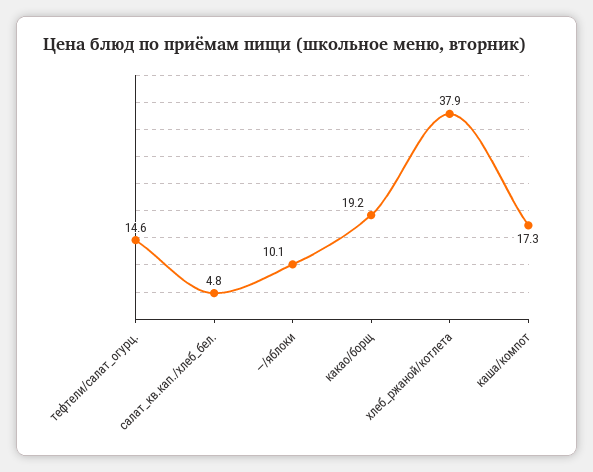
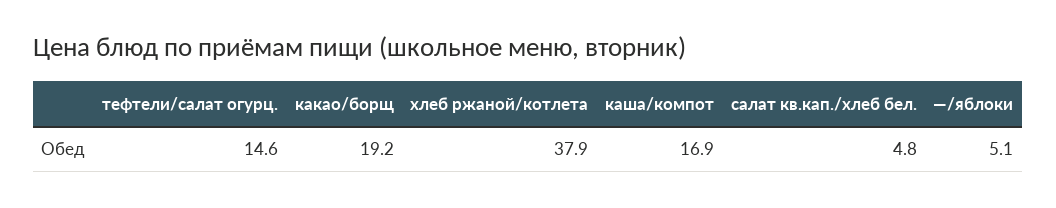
—/яблоки: 10.1 -> 5.1
каша/компот: 17.3 -> 16.9

